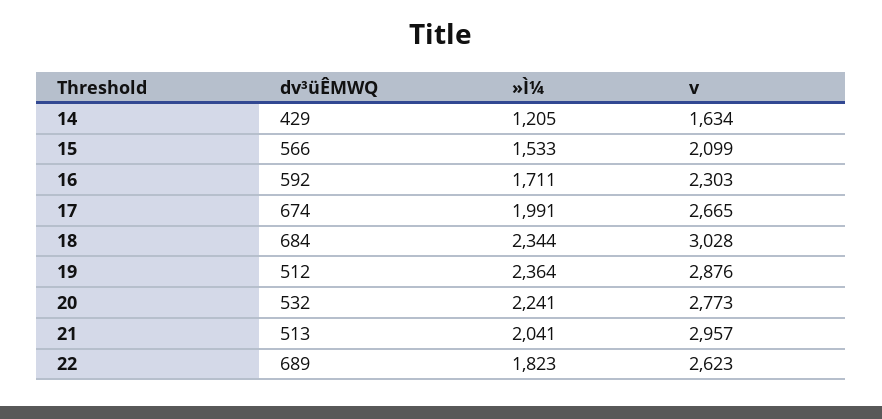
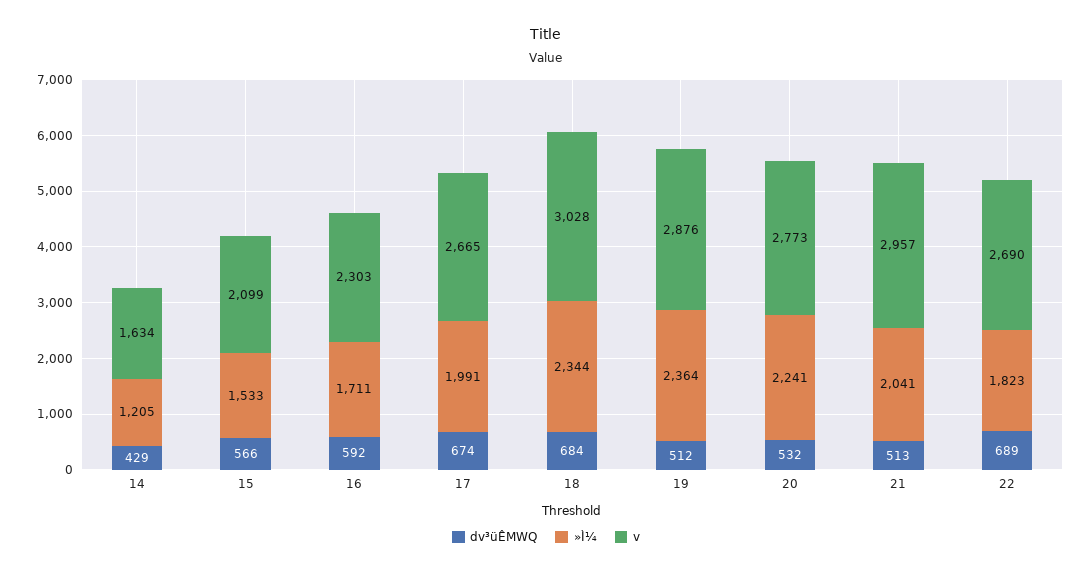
v, 22: 2623 -> 2690

